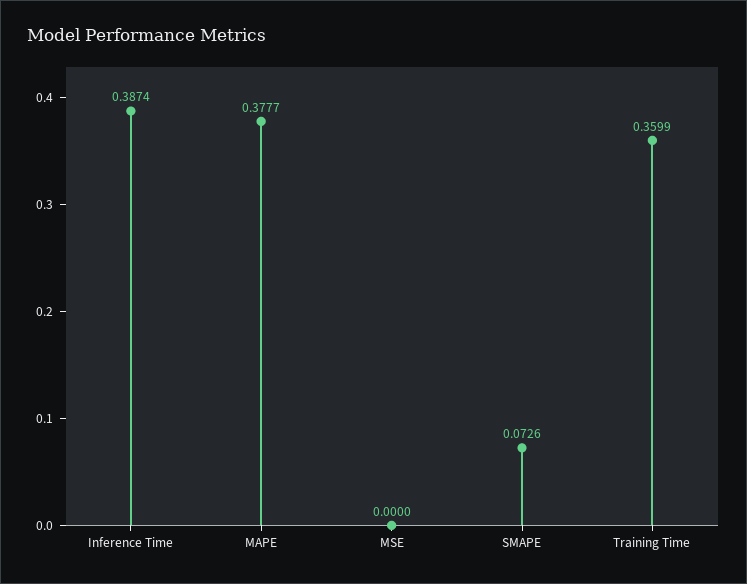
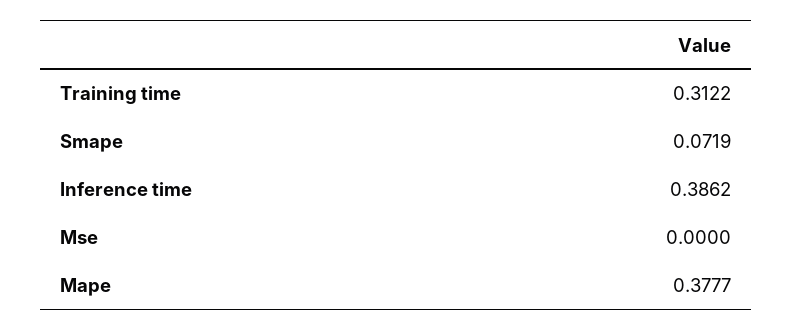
Inference Time: 0.3874 -> 0.3862
SMAPE: 0.0726 -> 0.0719
Training Time: 0.3599 -> 0.3122

